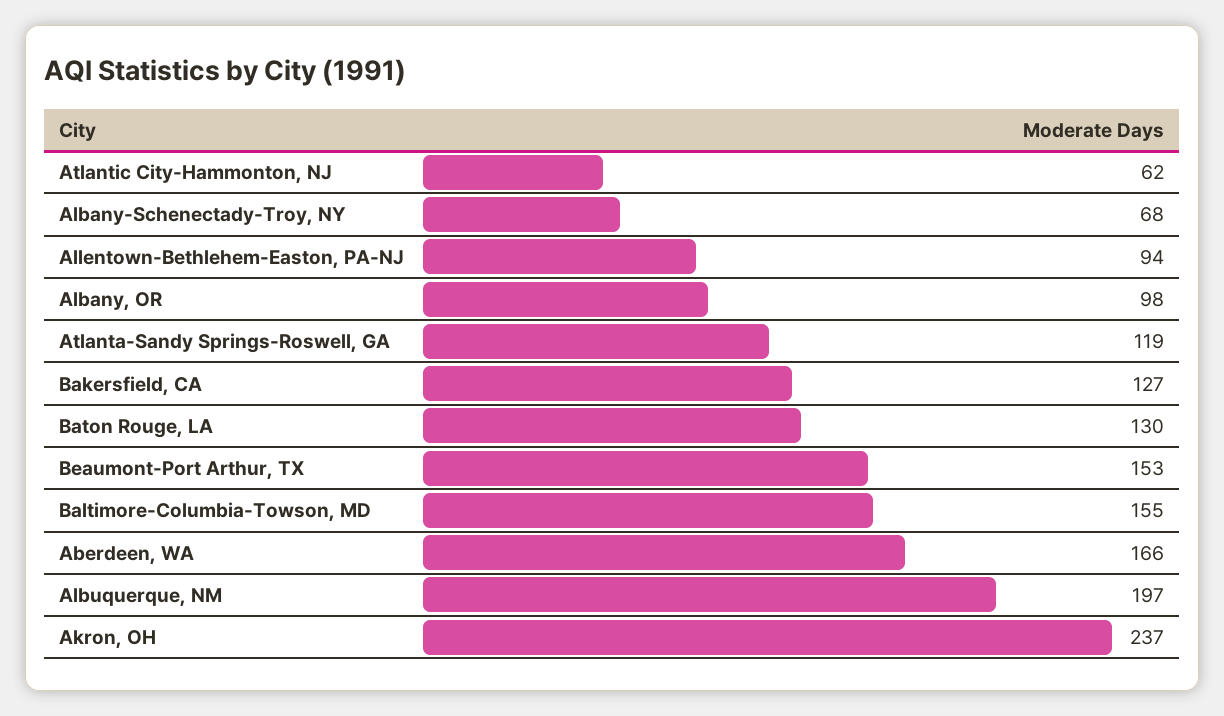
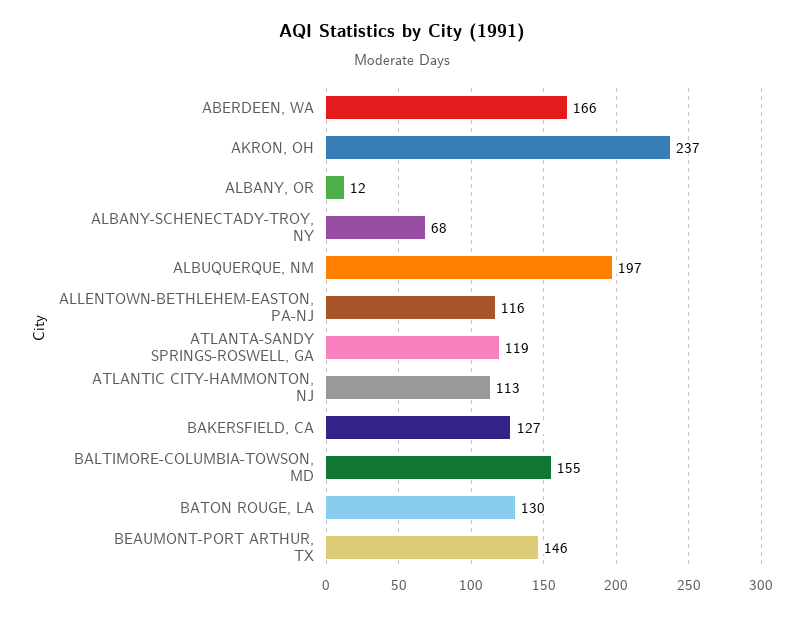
Atlantic City-Hammonton, NJ: 62 -> 113
Allentown-Bethlehem-Easton, PA-NJ: 94 -> 116
Albany, OR: 98 -> 12
Beaumont-Port Arthur, TX: 153 -> 146

